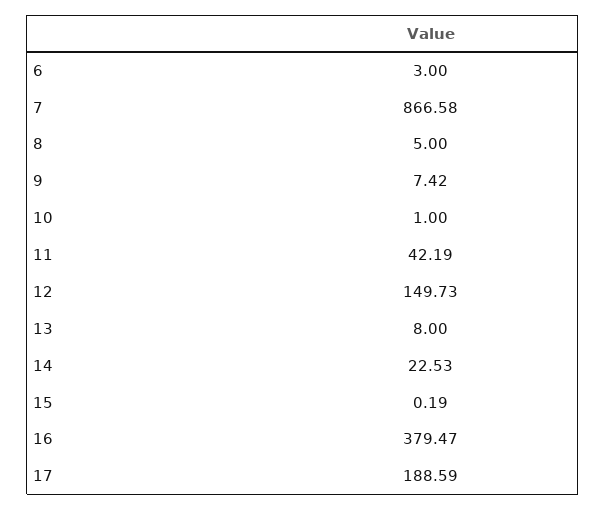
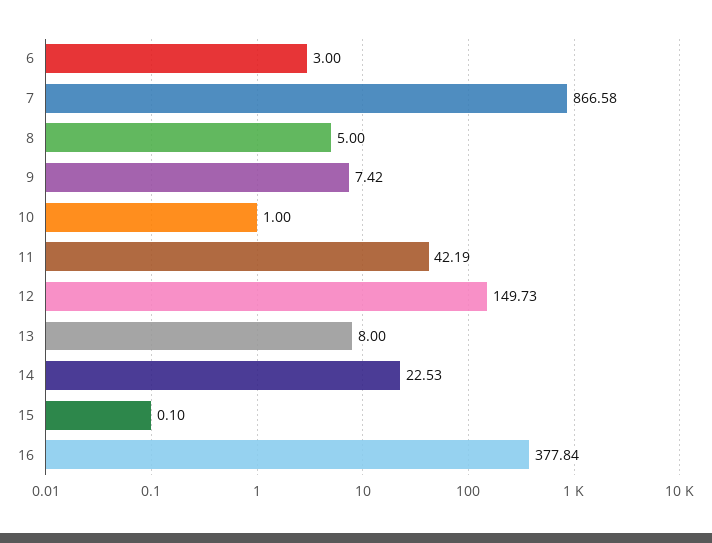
15: 0.19 -> 0.1
16: 379.47 -> 377.84
17: 188.59 -> none

